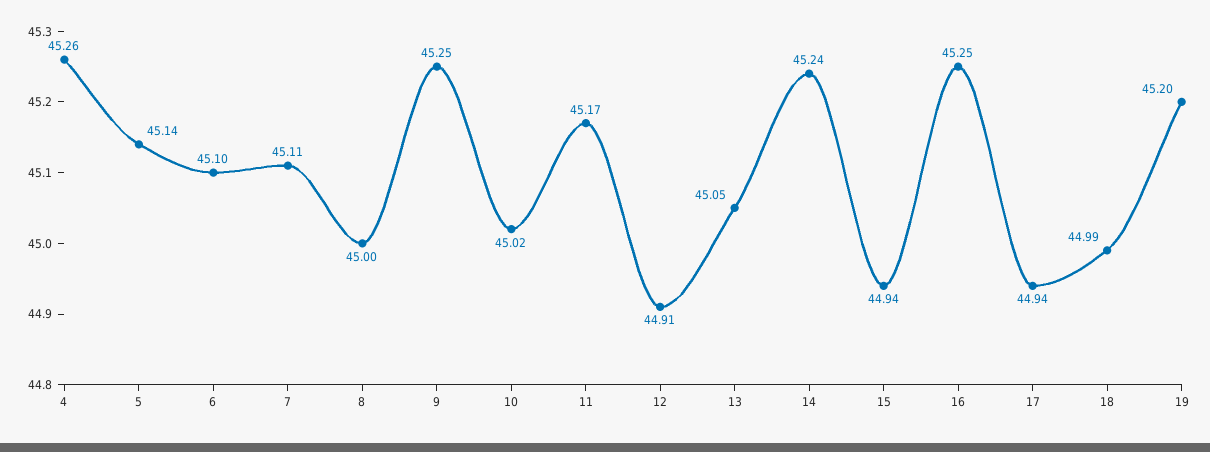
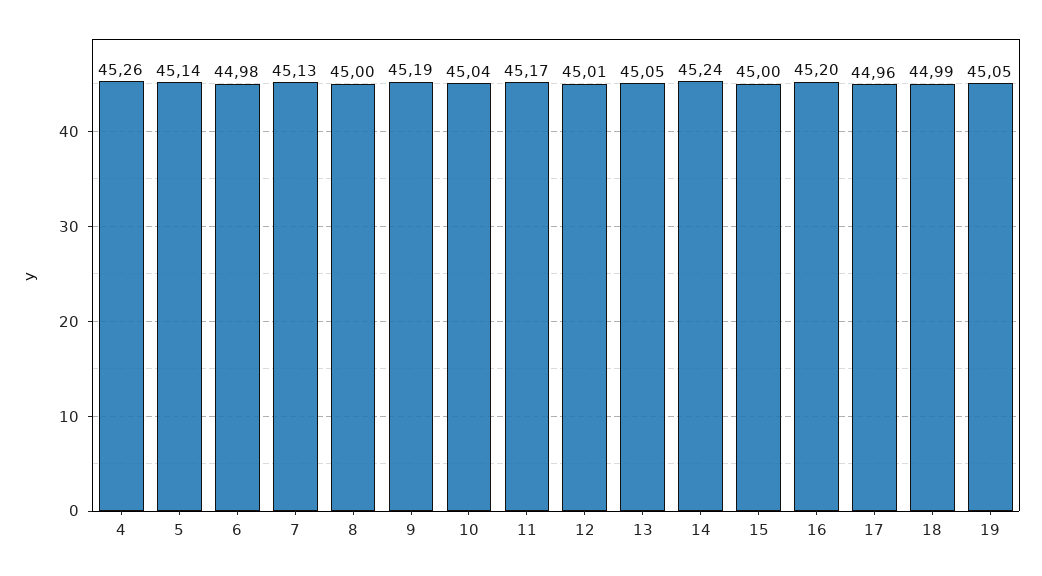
6: 45.1 -> 44.98
7: 45.11 -> 45.13
9: 45.25 -> 45.19
10: 45.02 -> 45.04
12: 44.91 -> 45.01
15: 44.94 -> 45
16: 45.25 -> 45.2
17: 44.94 -> 44.96
19: 45.2 -> 45.05

